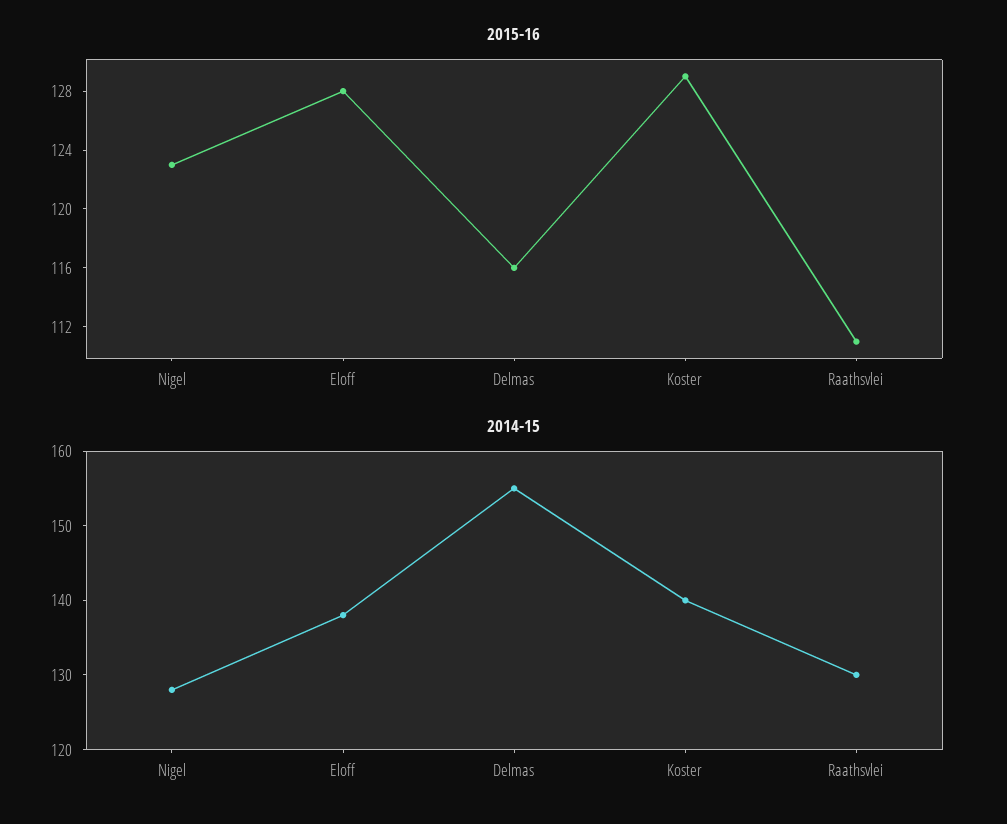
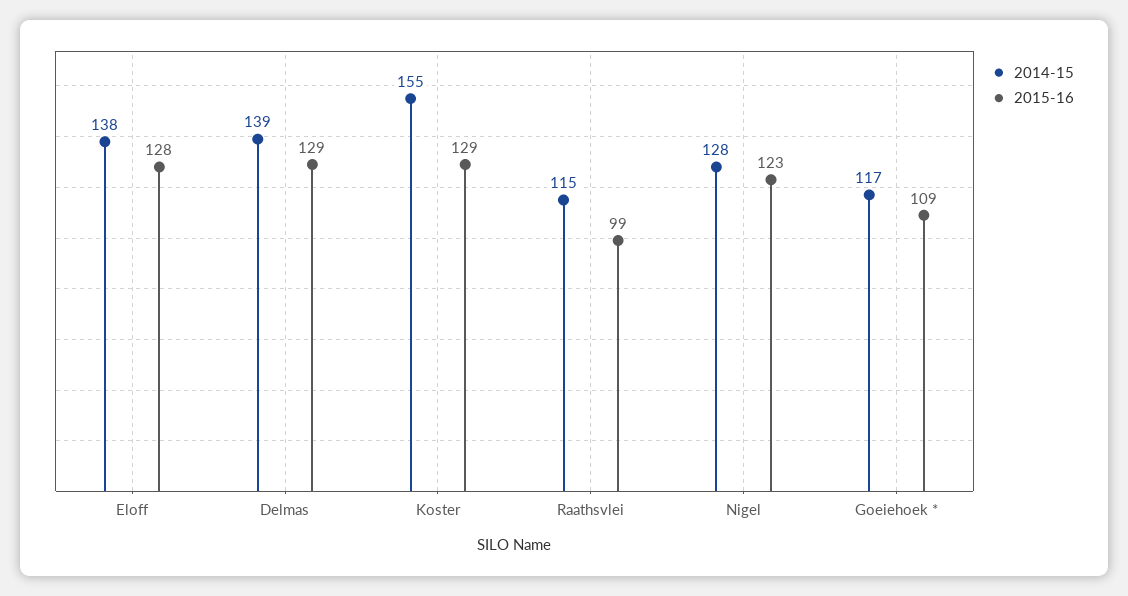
2015-16, Delmas: 116 -> 129
2015-16, Raathsvlei: 111 -> 99
2014-15, Delmas: 155 -> 139
2014-15, Koster: 140 -> 155
2014-15, Raathsvlei: 130 -> 115
2014-15, Goeiehoek *: none -> 117
2015-16, Goeiehoek *: none -> 109

